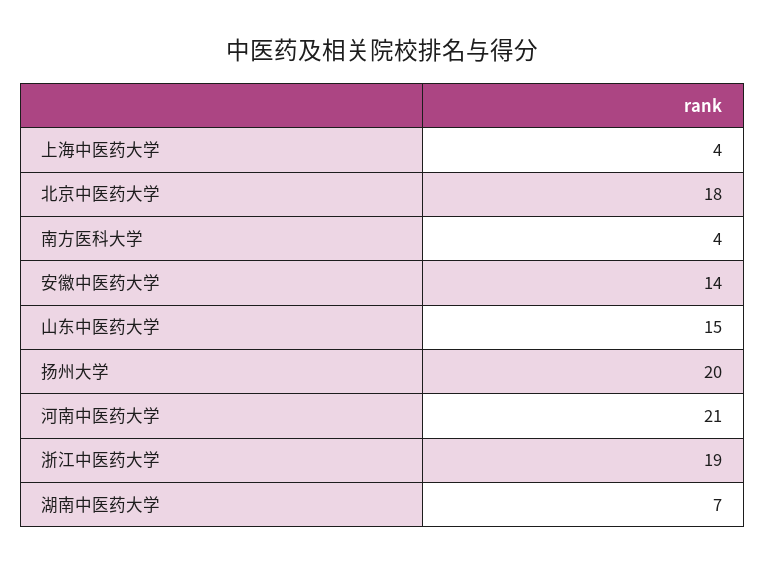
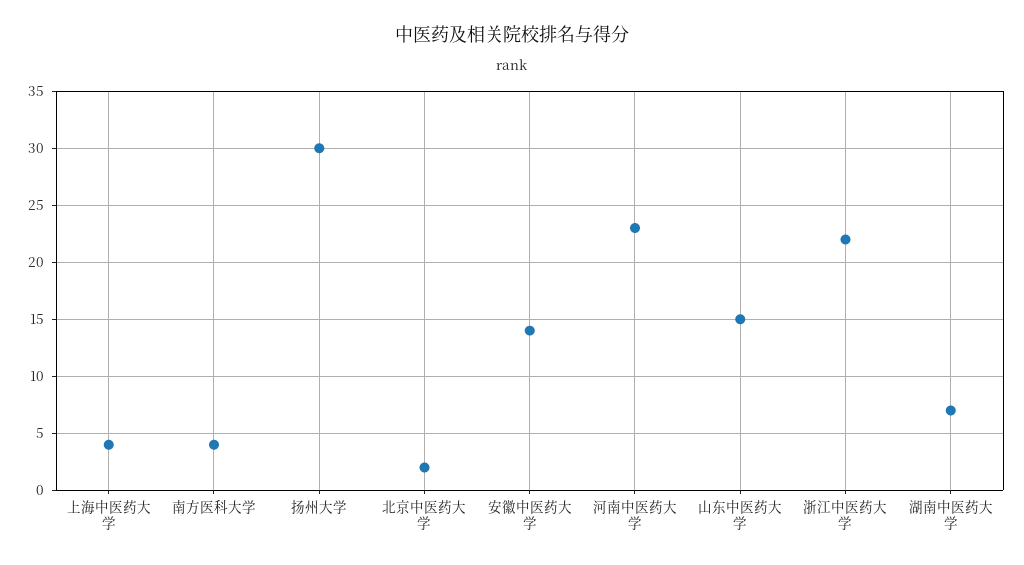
北京中医药大学: 18 -> 2
扬州大学: 20 -> 30
河南中医药大学: 21 -> 23
浙江中医药大学: 19 -> 22

